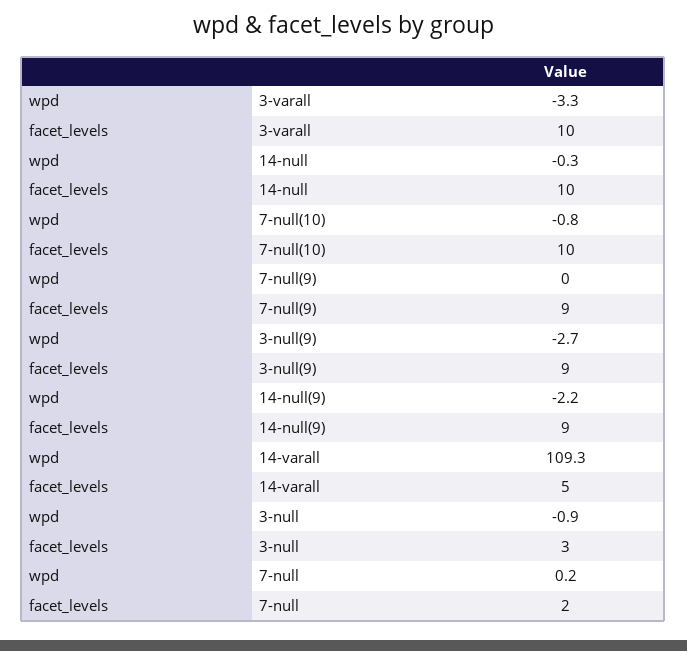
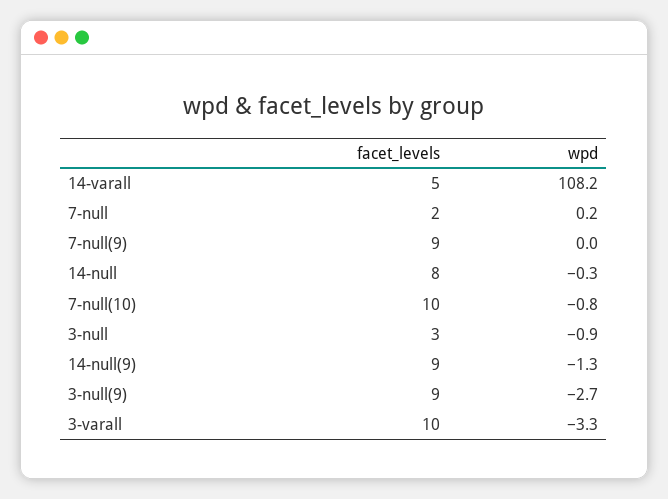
facet_levels, 14-null: 10 -> 8
wpd, 14-null(9): -2.2 -> -1.3
wpd, 14-varall: 109.3 -> 108.2

